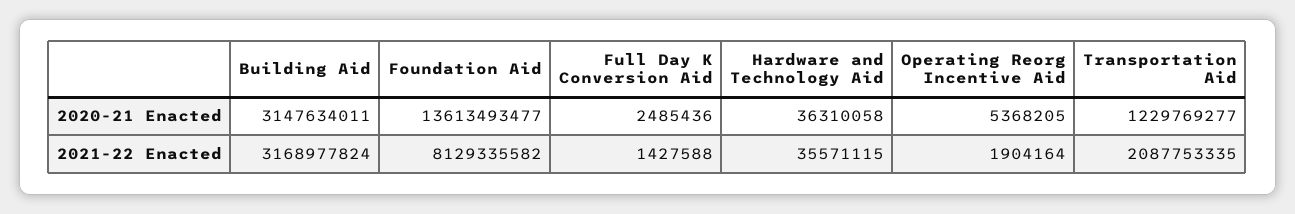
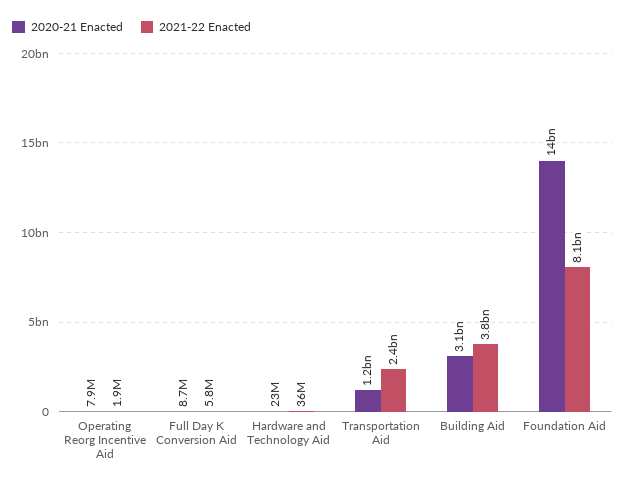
2020-21 Enacted, Full Day K Conversion Aid: 2485436 -> 8700000
2020-21 Enacted, Hardware and Technology Aid: 36310058 -> 23000000
2020-21 Enacted, Operating Reorg Incentive Aid: 5368205 -> 7900000
2021-22 Enacted, Building Aid: 3168977824 -> 3800000000
2021-22 Enacted, Full Day K Conversion Aid: 1427588 -> 5800000
2021-22 Enacted, Transportation Aid: 2087753335 -> 2400000000

